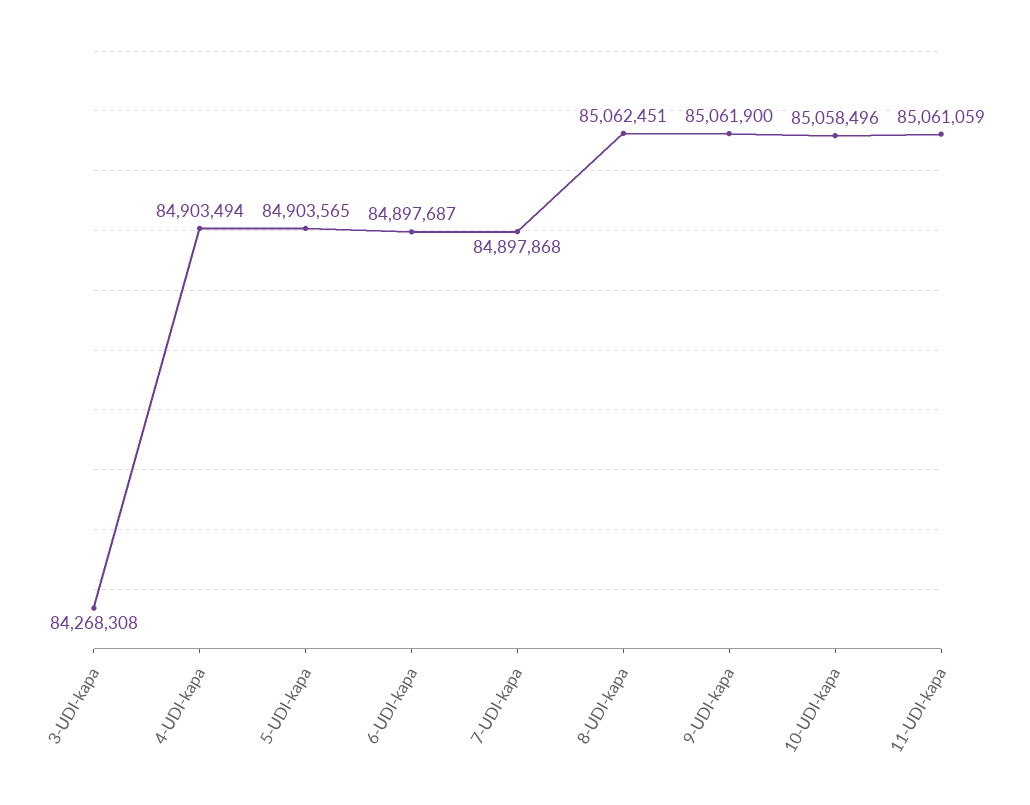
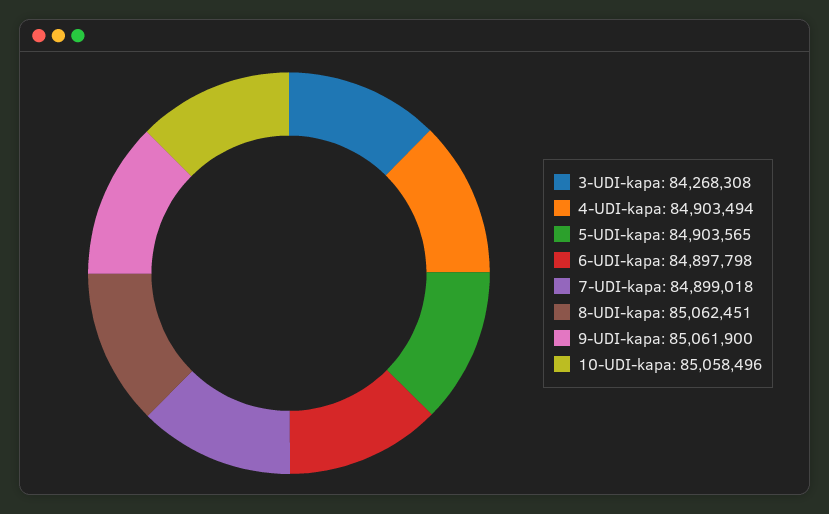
6-UDI-kapa: 84897687 -> 84897798
7-UDI-kapa: 84897868 -> 84899018
11-UDI-kapa: 85061059 -> none

